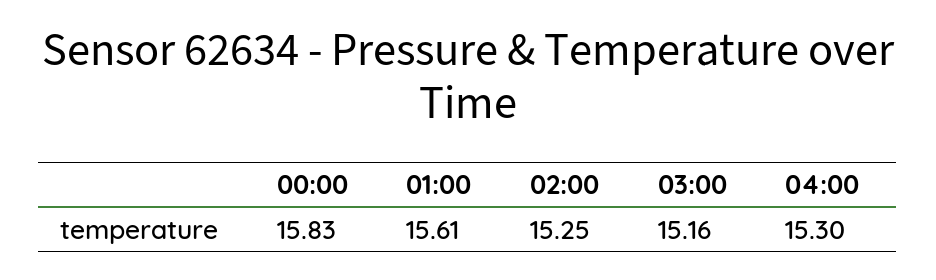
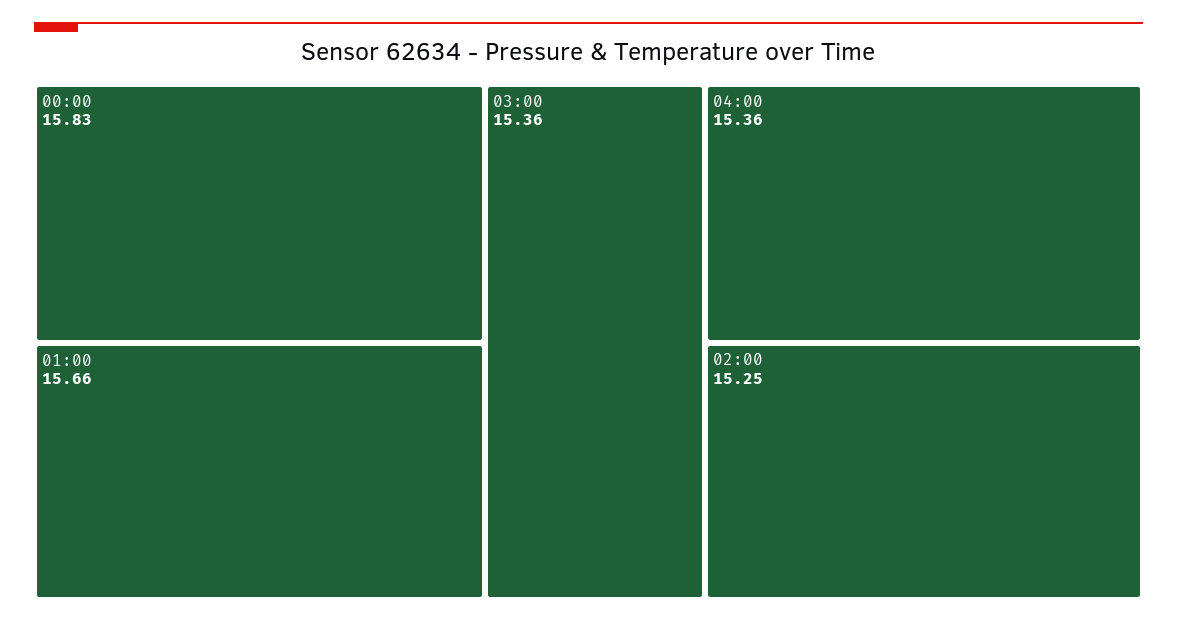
01:00: 15.61 -> 15.66
03:00: 15.16 -> 15.36
04:00: 15.3 -> 15.36

